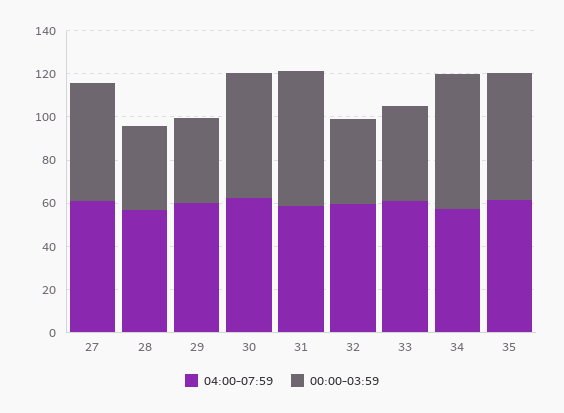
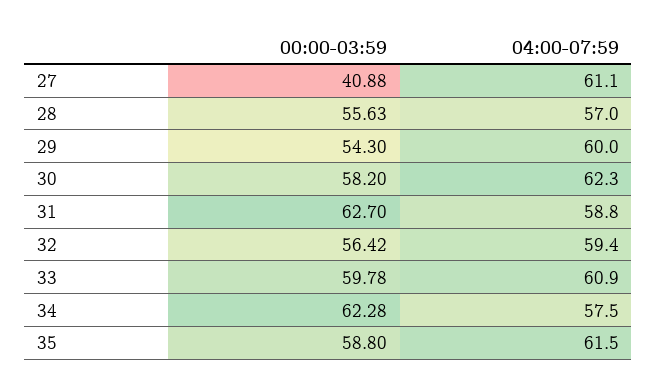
00:00-03:59, 27: 55 -> 40.88
00:00-03:59, 28: 40 -> 55.63
00:00-03:59, 29: 40 -> 54.3
00:00-03:59, 32: 40 -> 56.42
00:00-03:59, 33: 45 -> 59.78

